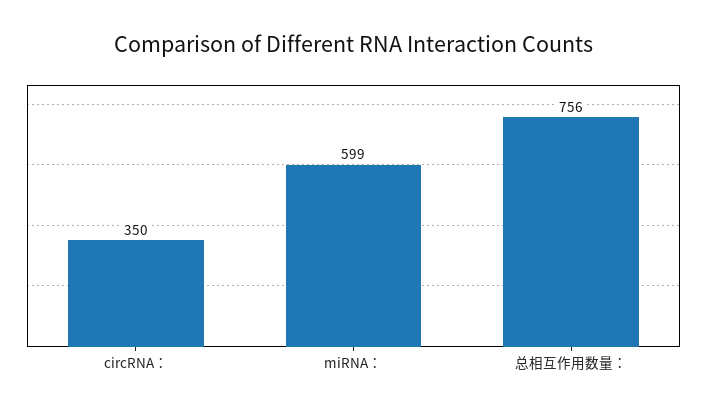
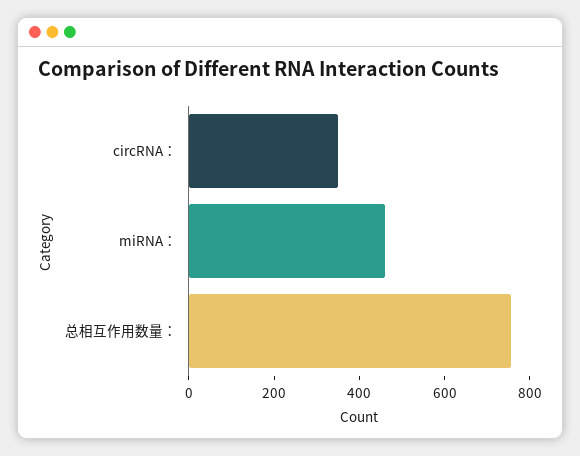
miRNA：: 599 -> 450

